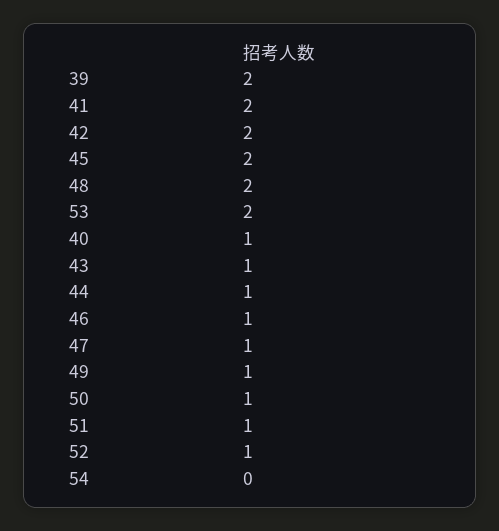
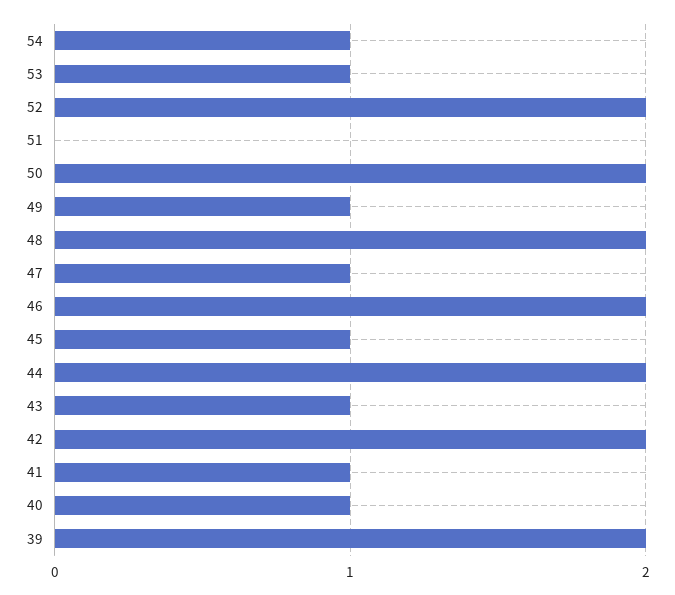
41: 2 -> 1
45: 2 -> 1
53: 2 -> 1
44: 1 -> 2
46: 1 -> 2
50: 1 -> 2
51: 1 -> 0
52: 1 -> 2
54: 0 -> 1

